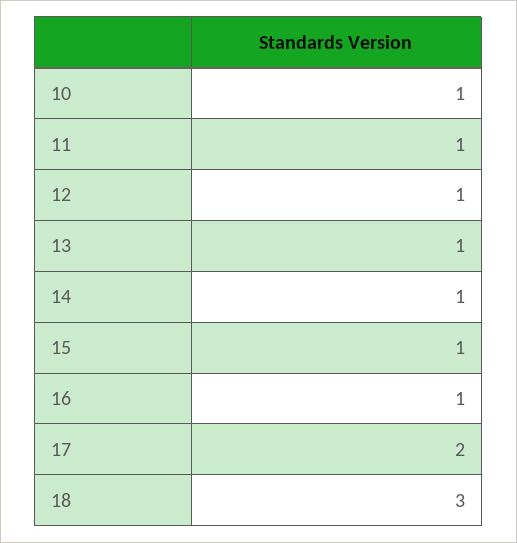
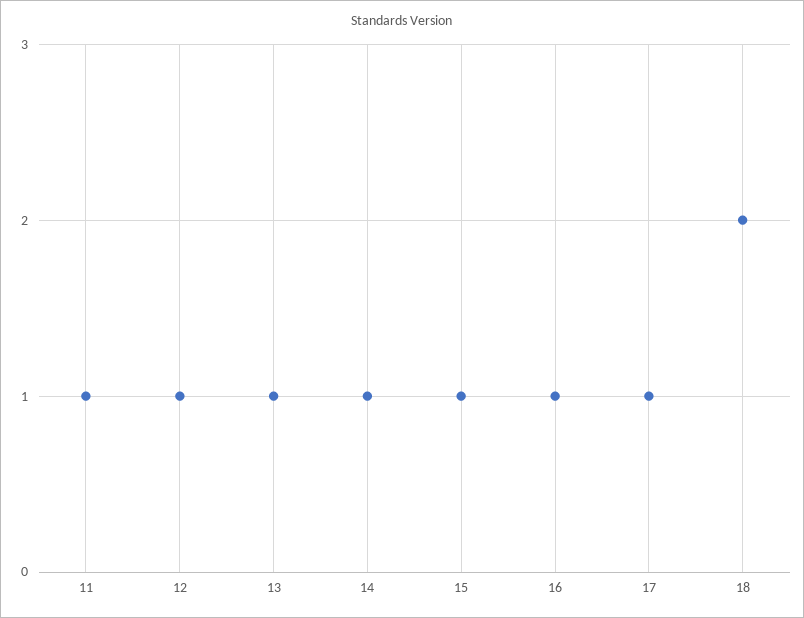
10: 1 -> none
17: 2 -> 1
18: 3 -> 2

